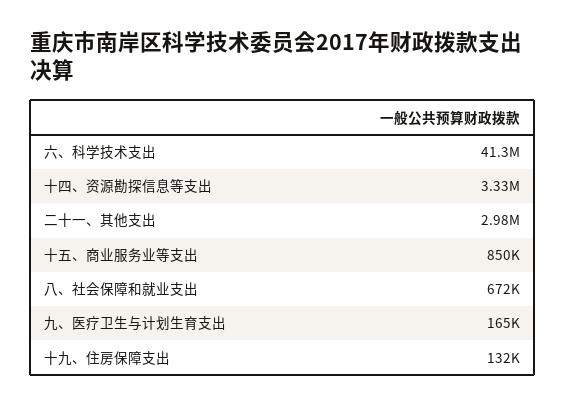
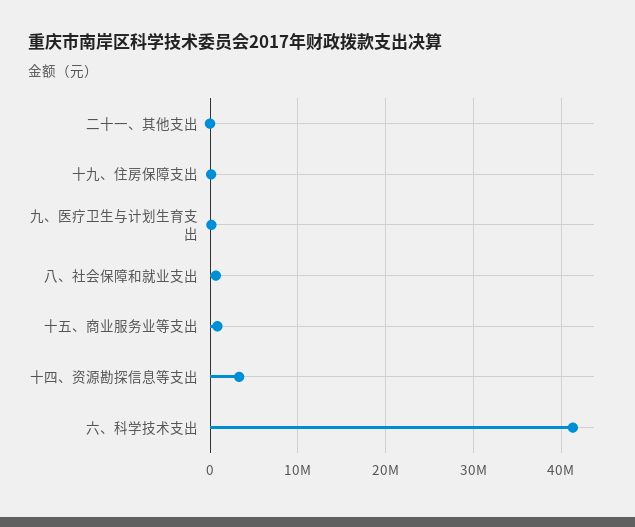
二十一、其他支出: 2980000 -> 0

